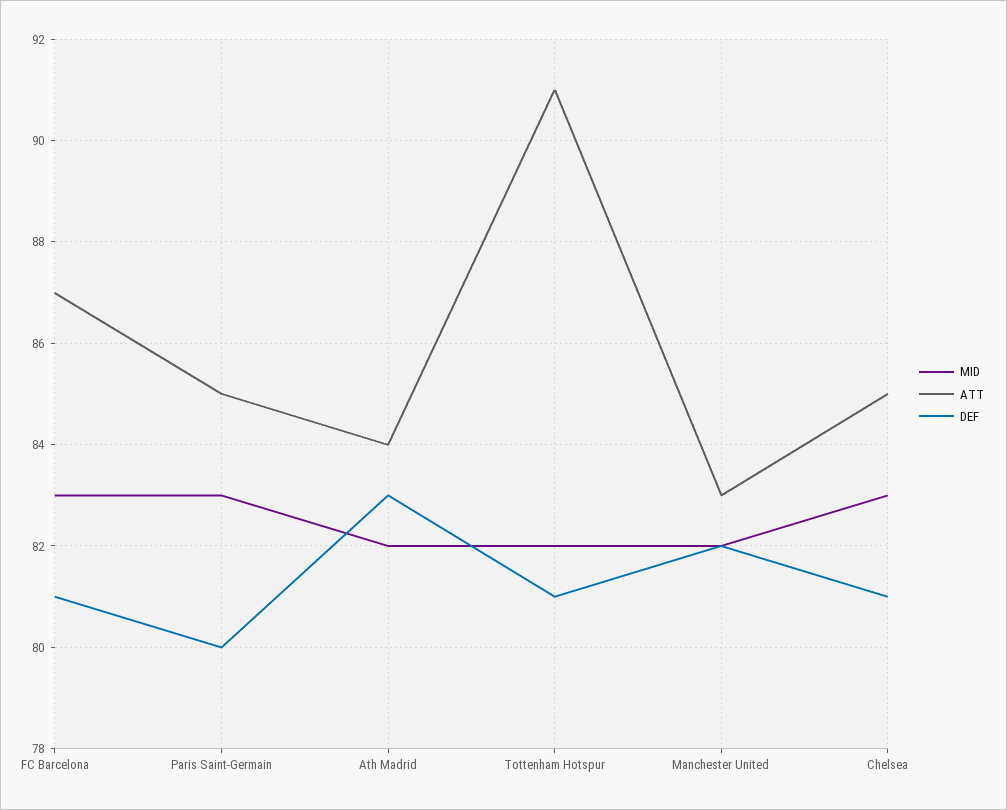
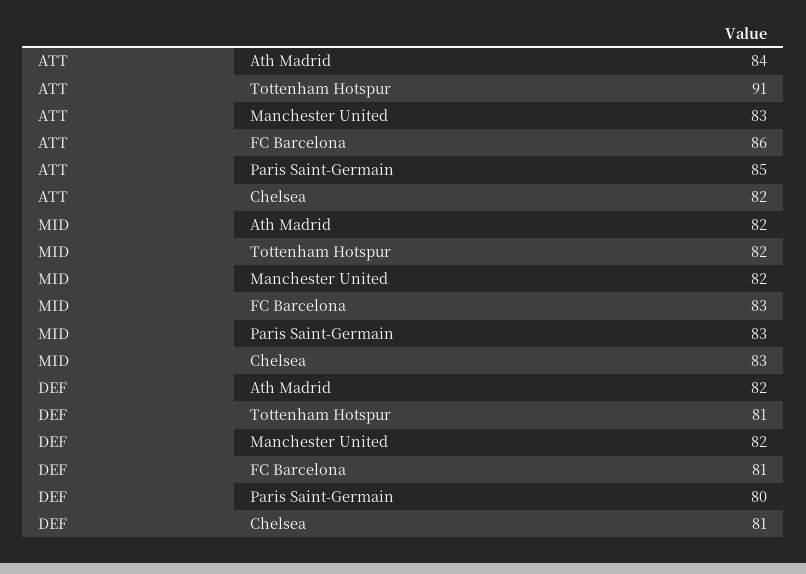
ATT, FC Barcelona: 87 -> 86
DEF, Ath Madrid: 83 -> 82
ATT, Chelsea: 85 -> 82

